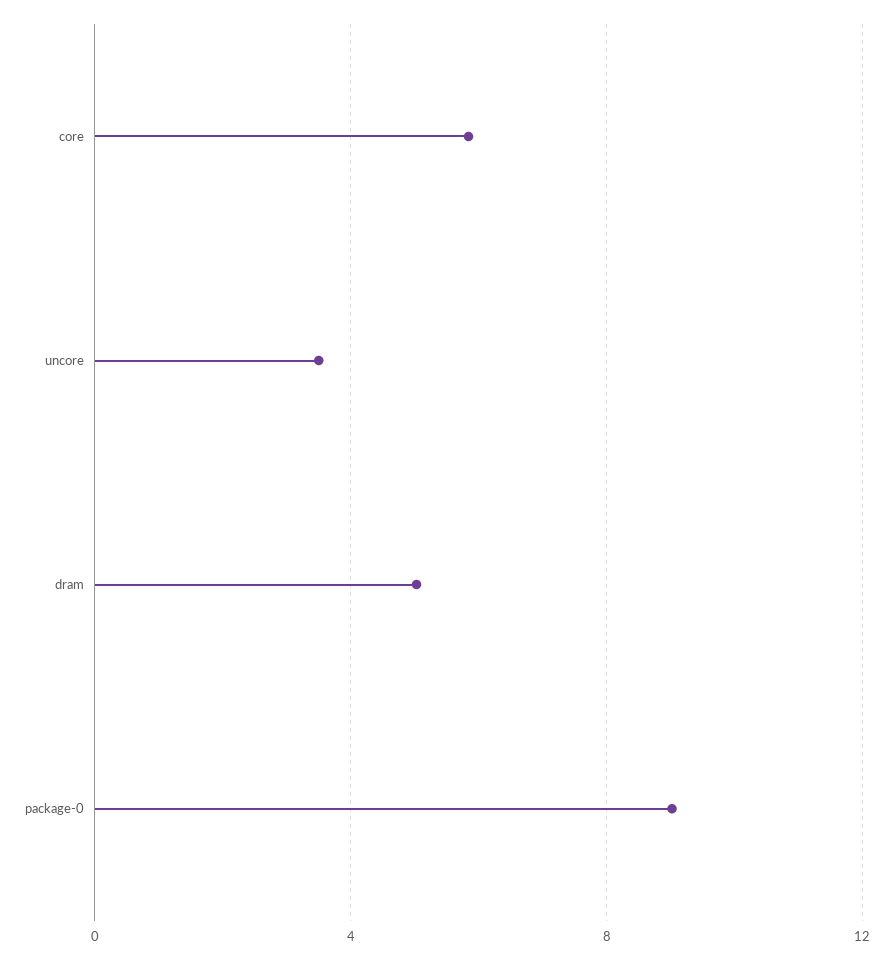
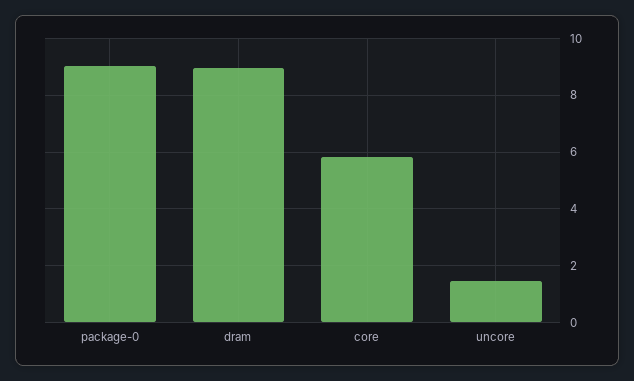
uncore: 3.5 -> 1.5
dram: 5 -> 9

